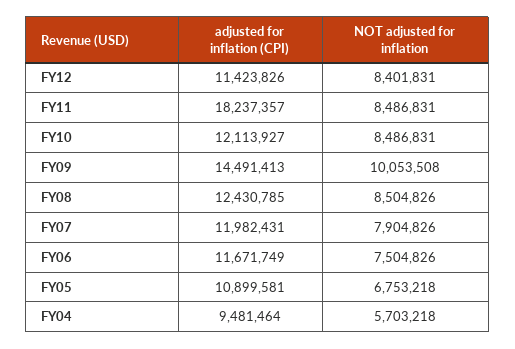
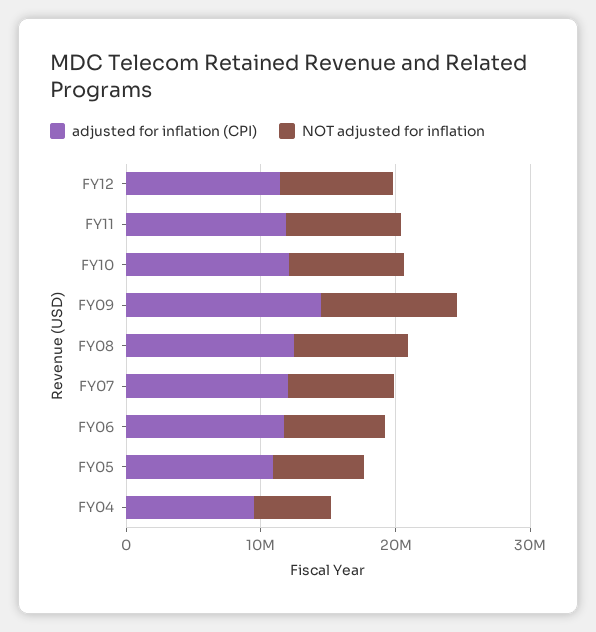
adjusted for inflation (CPI), FY11: 18237357 -> 12000000

